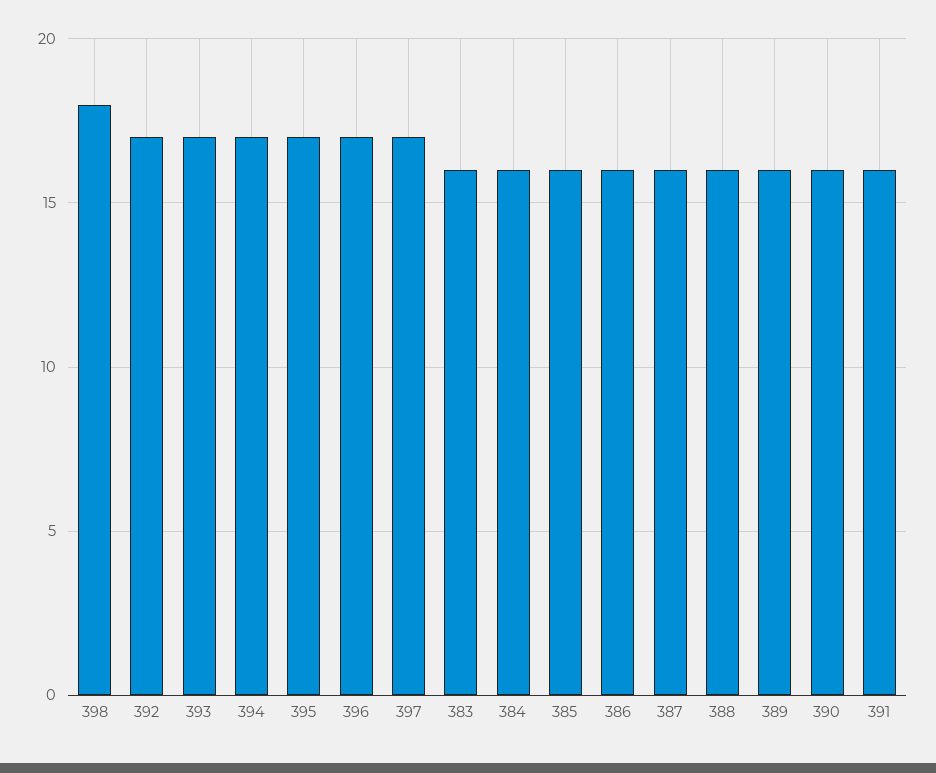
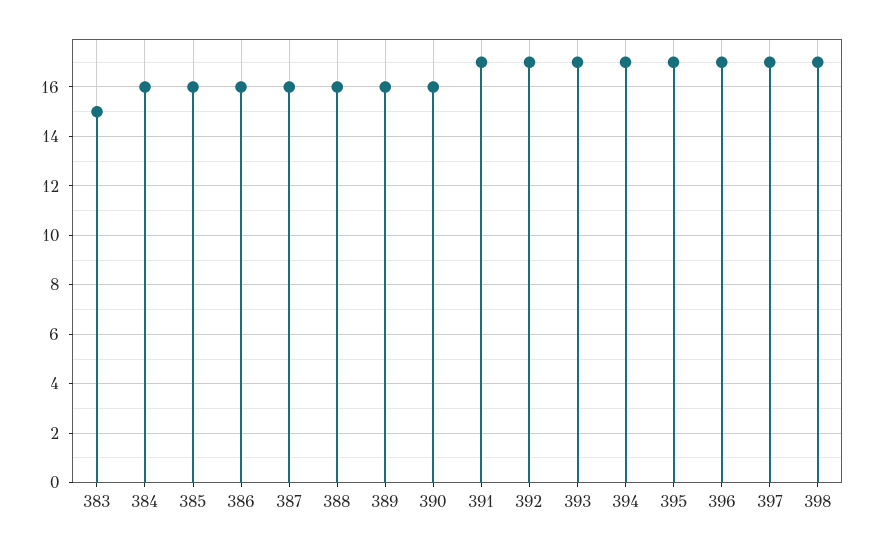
398: 18 -> 17
383: 16 -> 15
391: 16 -> 17

